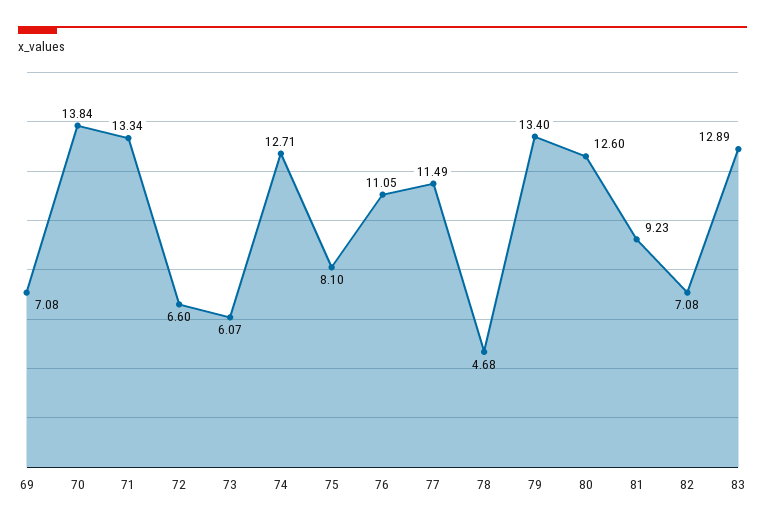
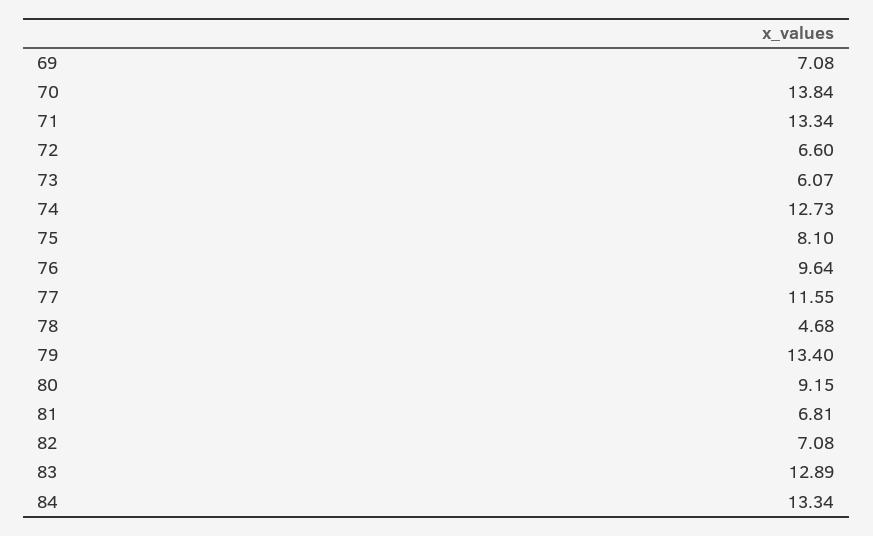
74: 12.71 -> 12.73
76: 11.05 -> 9.64
77: 11.49 -> 11.55
80: 12.6 -> 9.15
81: 9.23 -> 6.81
84: none -> 13.34

